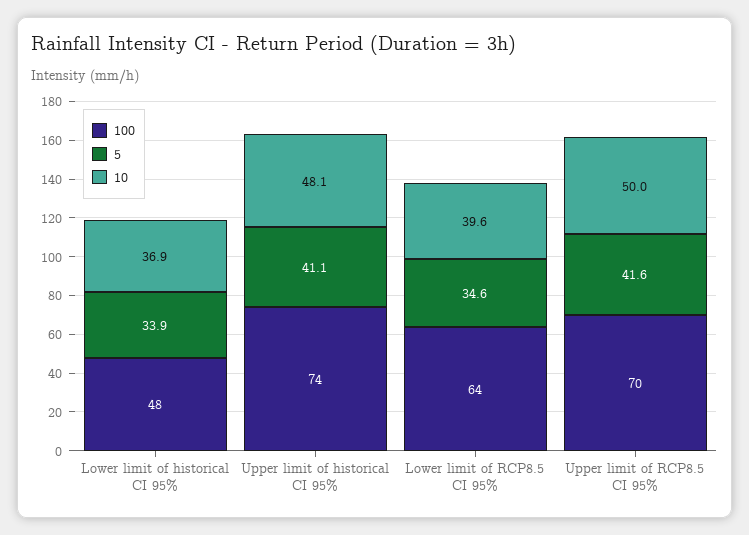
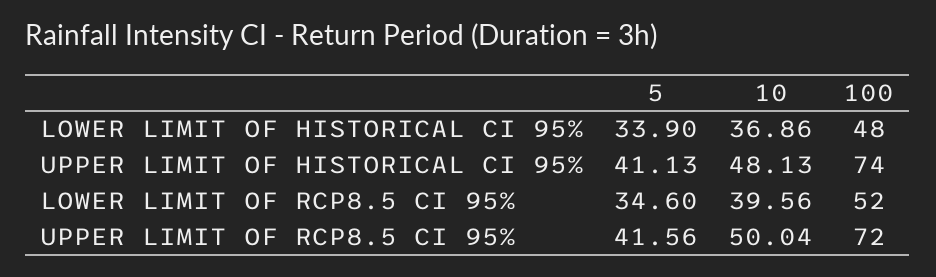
100, Lower limit of RCP8.5 CI 95%: 64 -> 52
100, Upper limit of RCP8.5 CI 95%: 70 -> 72

